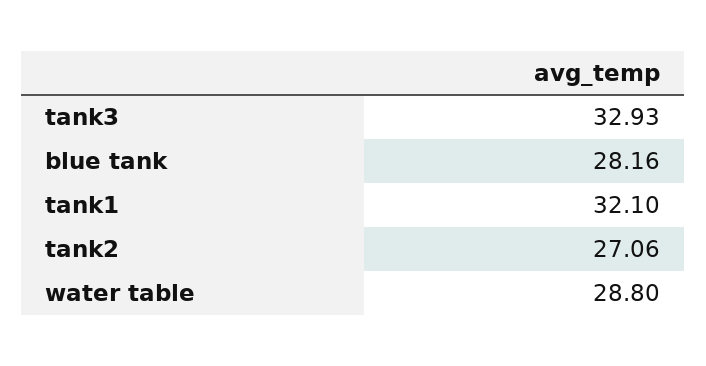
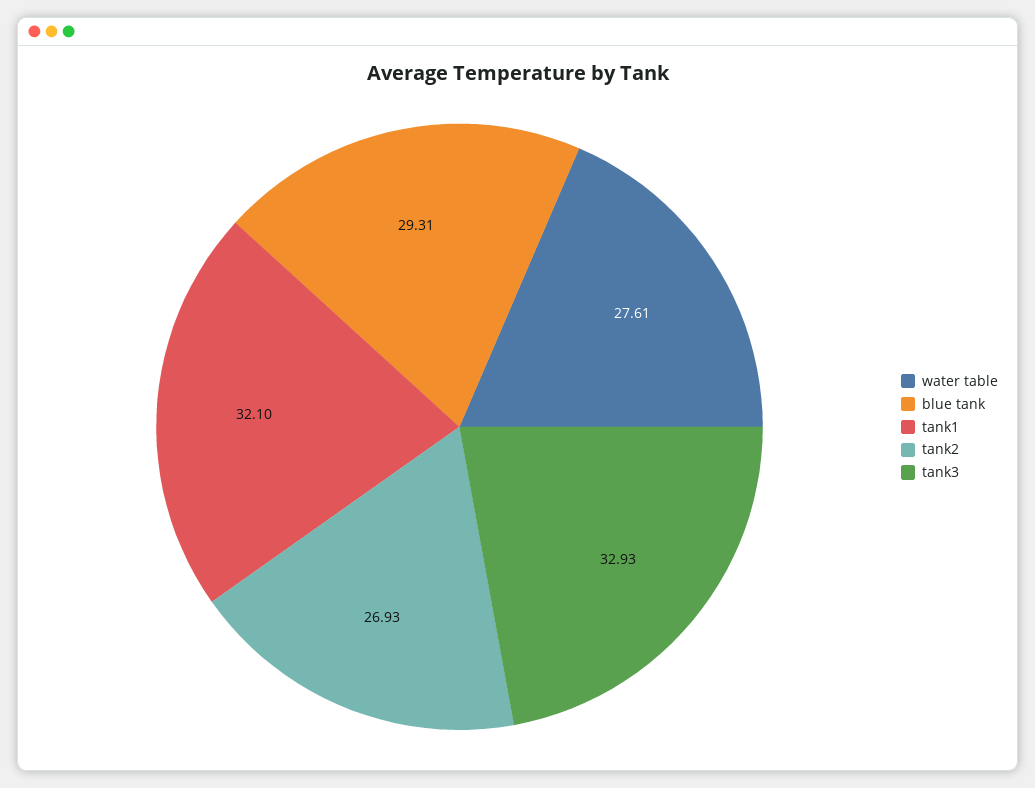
blue tank: 28.16 -> 29.31
tank2: 27.06 -> 26.93
water table: 28.8 -> 27.61

